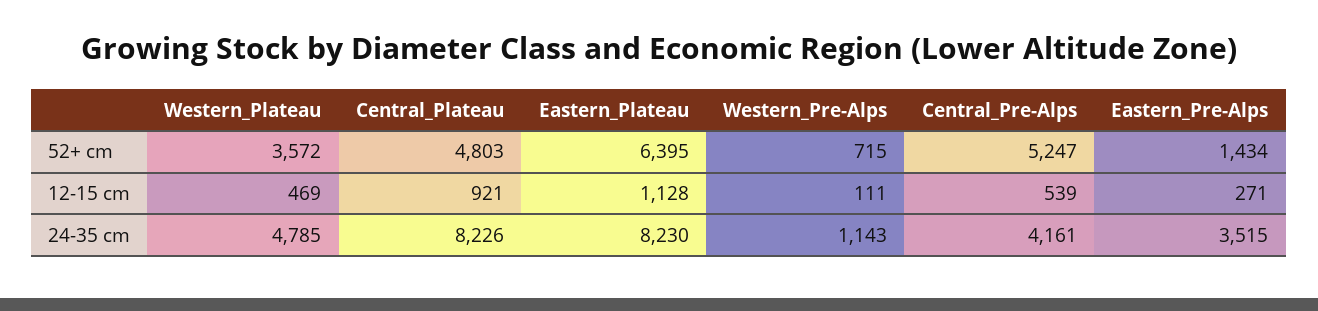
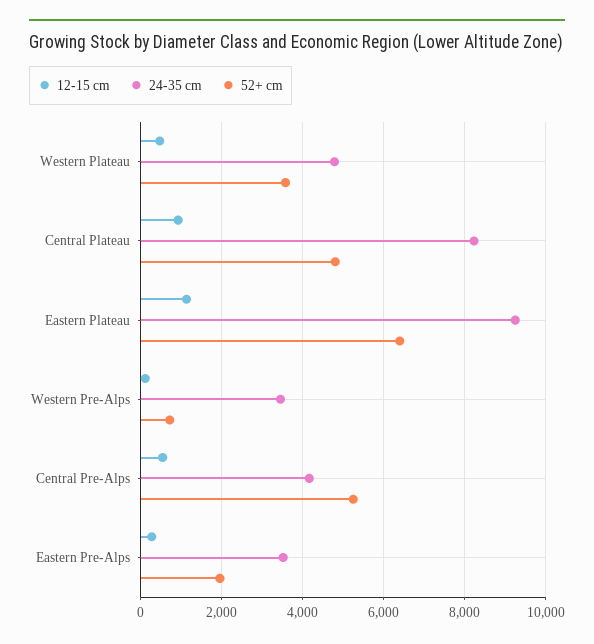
52+ cm, Eastern_Pre-Alps: 1434 -> 2000
24-35 cm, Eastern_Plateau: 8230 -> 9200
24-35 cm, Western_Pre-Alps: 1143 -> 3400

